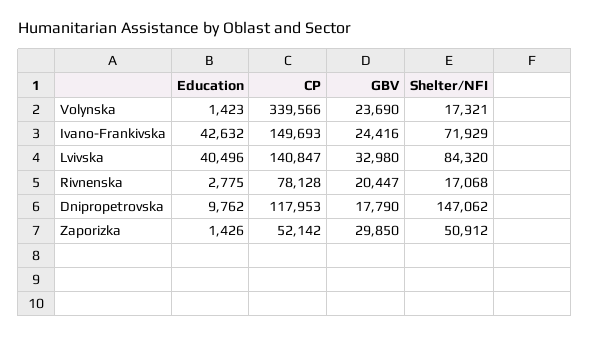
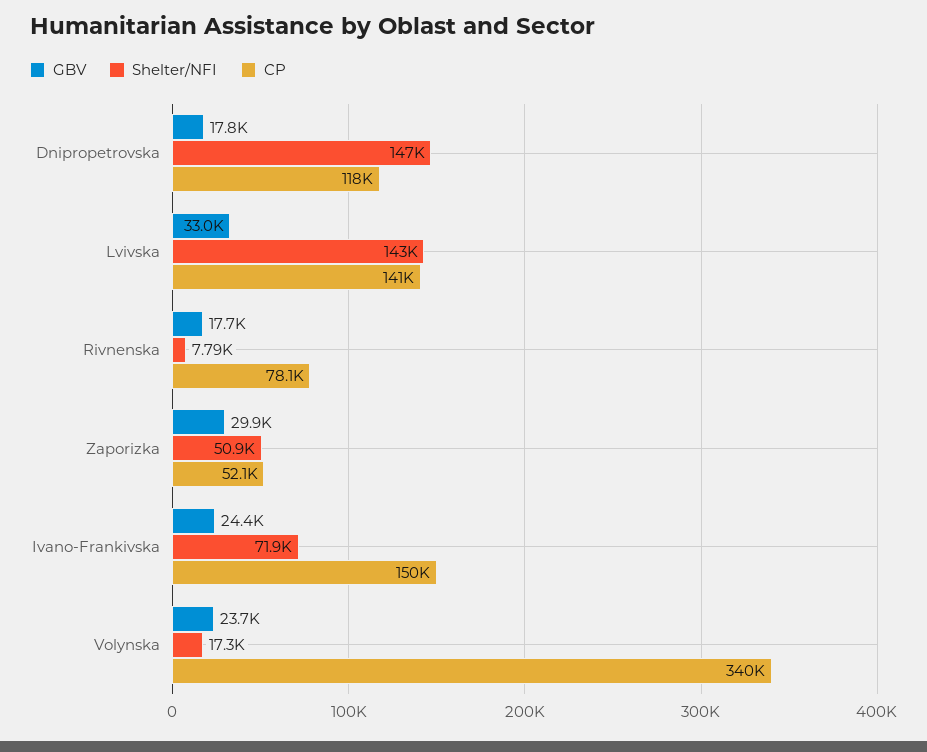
Education, Volynska: 1423 -> none
Education, Ivano-Frankivska: 42632 -> none
Education, Lvivska: 40496 -> none
Shelter/NFI, Lvivska: 84320 -> 143000
Education, Rivnenska: 2775 -> none
GBV, Rivnenska: 20447 -> 17700
Shelter/NFI, Rivnenska: 17068 -> 7790
Education, Dnipropetrovska: 9762 -> none
Education, Zaporizka: 1426 -> none

